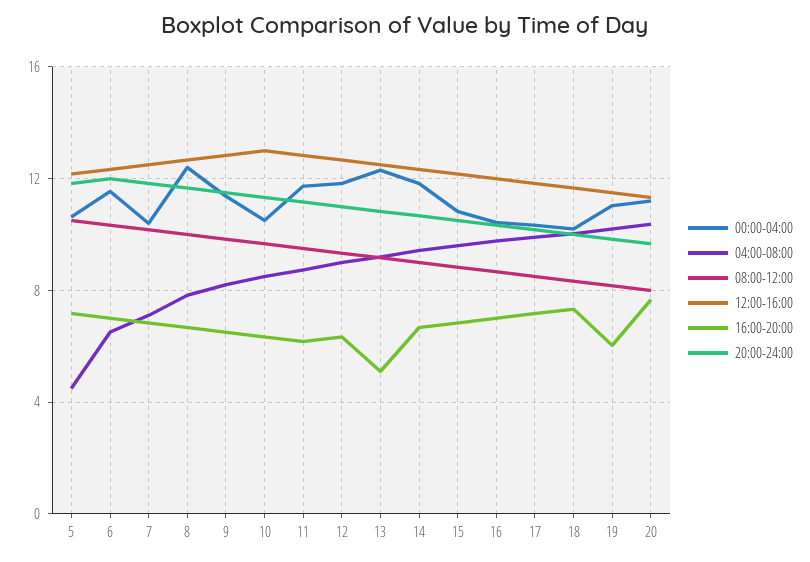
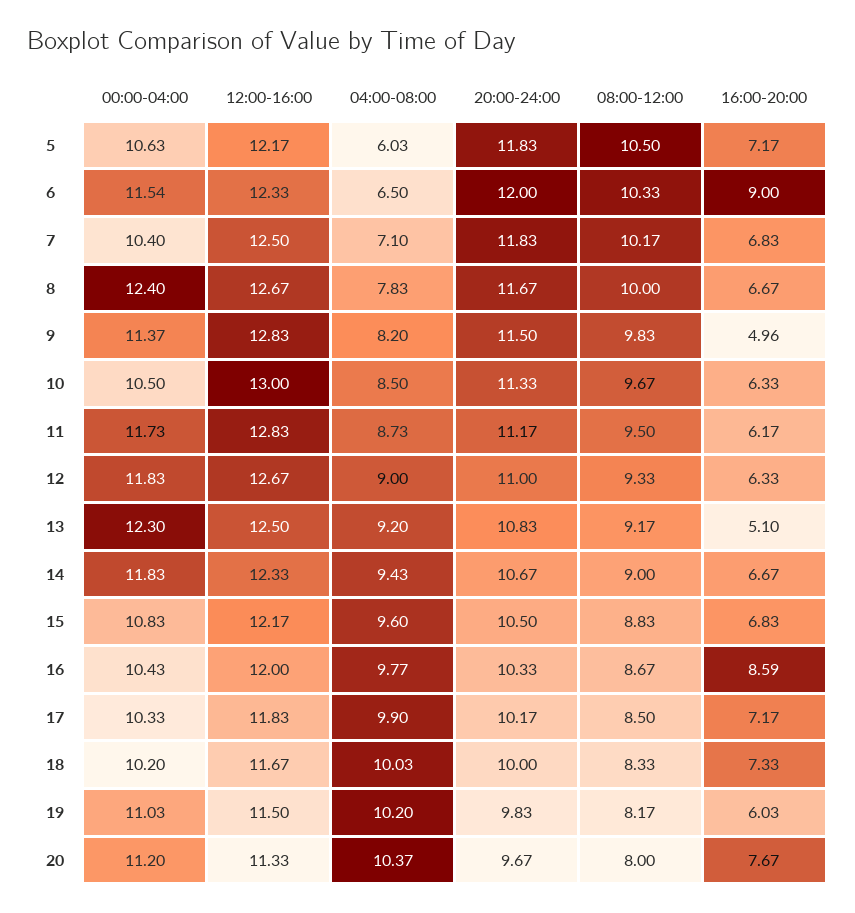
04:00-08:00, 5: 4.5 -> 6.03
16:00-20:00, 6: 7 -> 9
16:00-20:00, 9: 6.5 -> 4.96
16:00-20:00, 16: 7 -> 8.59

